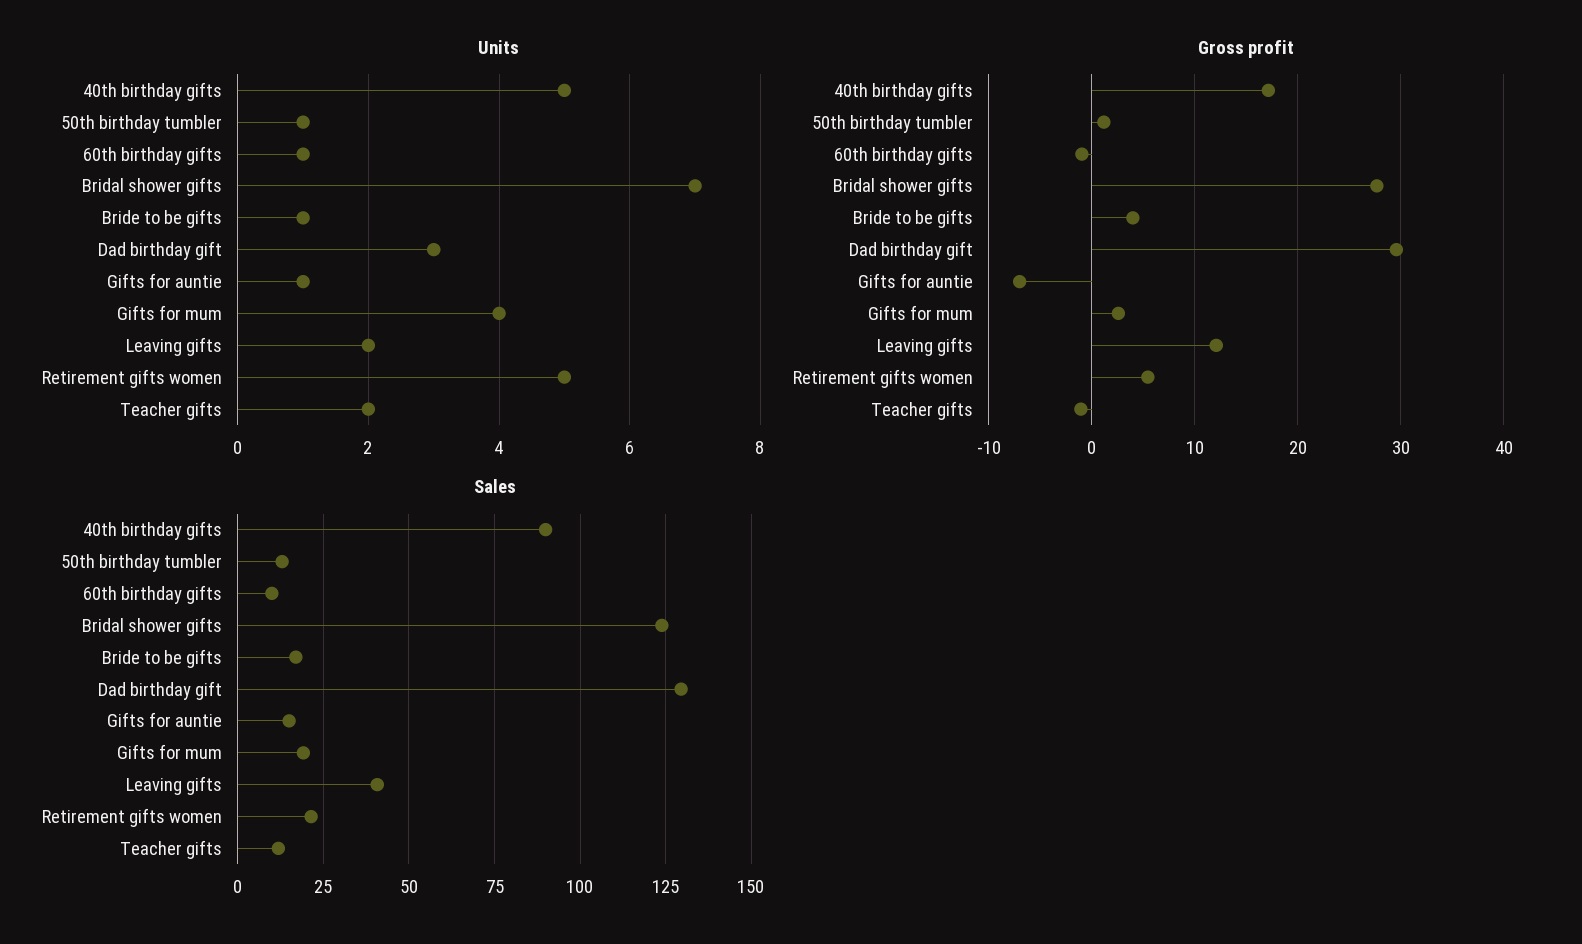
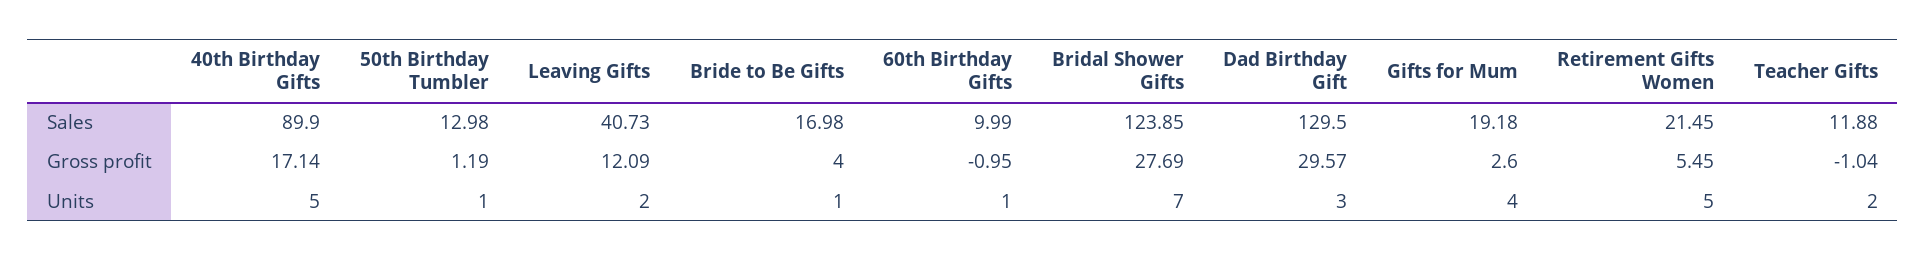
Units, Gifts for auntie: 1 -> none
Gross profit, Gifts for auntie: -7 -> none
Sales, Gifts for auntie: 15 -> none

